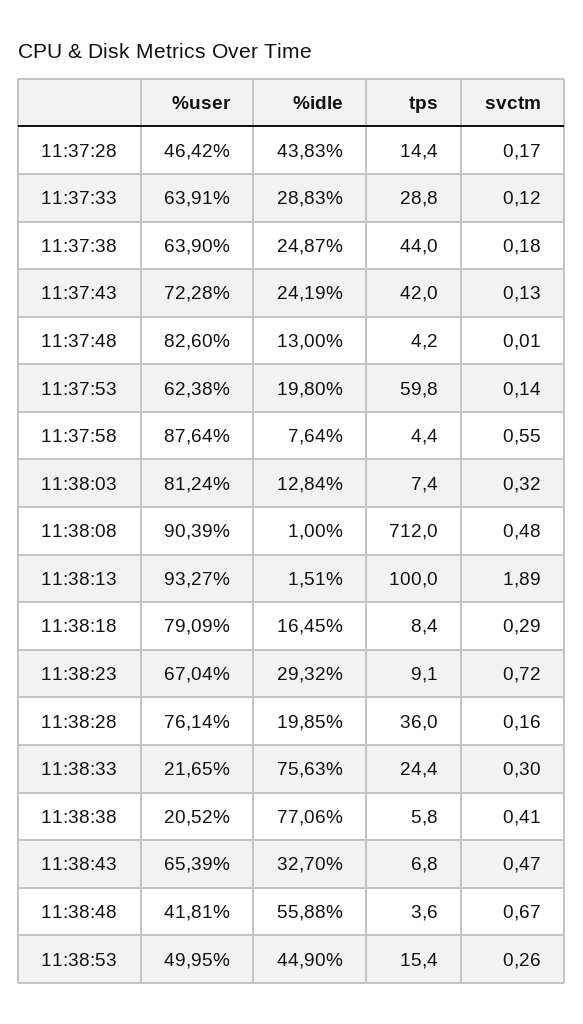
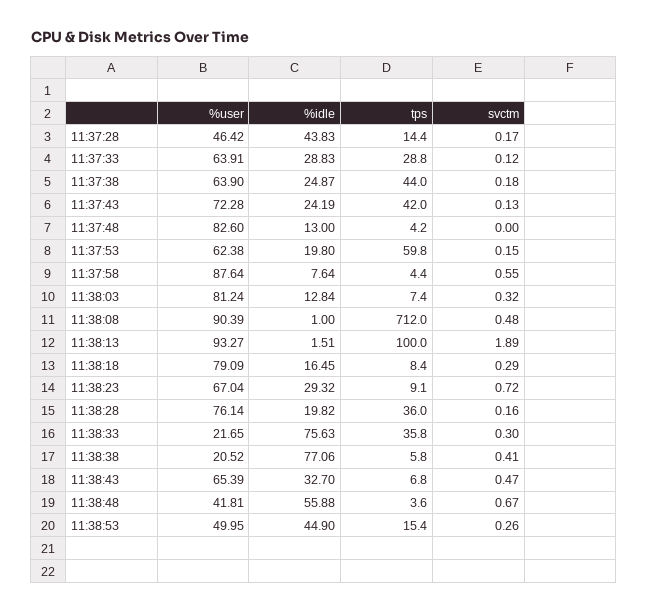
svctm, 11:37:48: 0.01 -> 0
svctm, 11:37:53: 0.14 -> 0.15
%idle, 11:38:28: 19.85 -> 19.82
tps, 11:38:33: 24.4 -> 35.8

